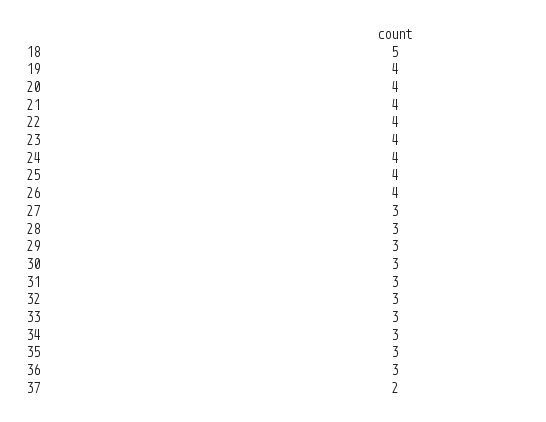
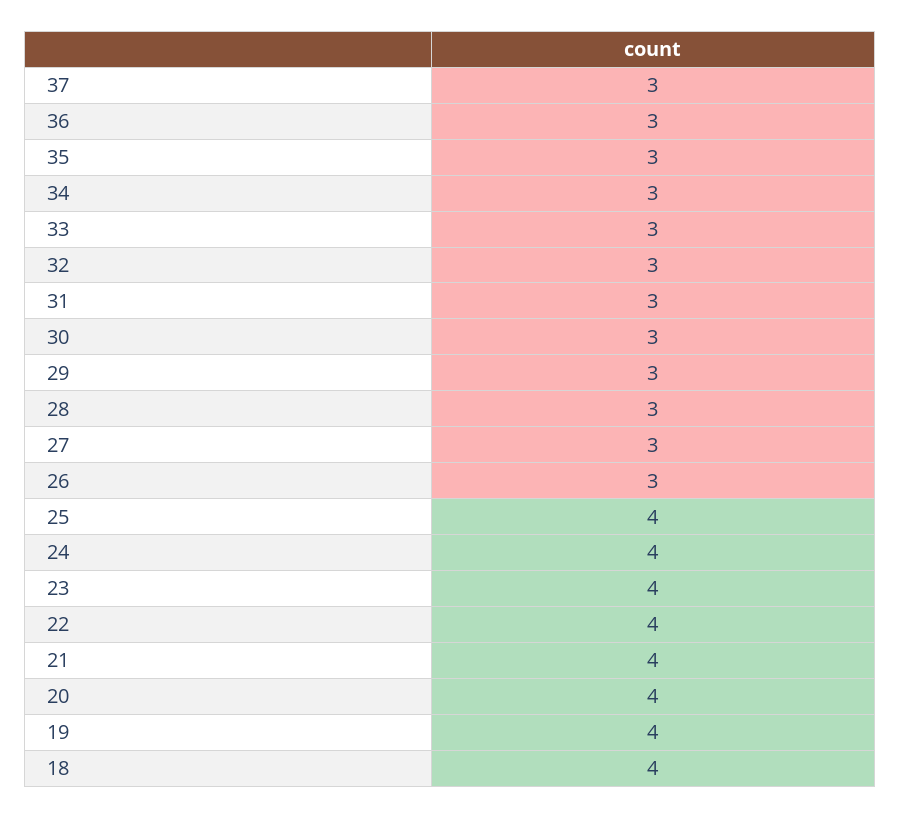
18: 5 -> 4
26: 4 -> 3
37: 2 -> 3

